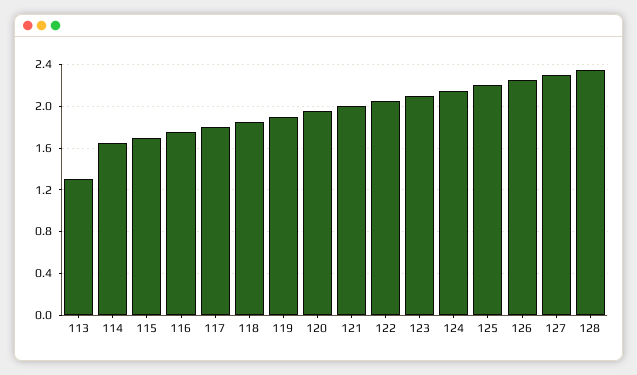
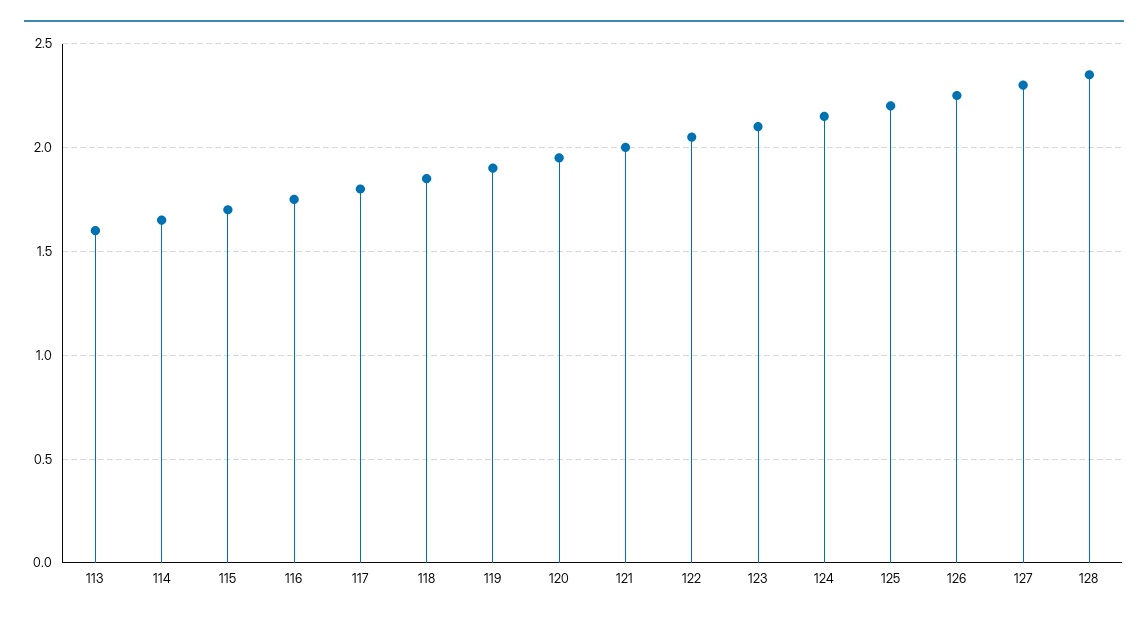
113: 1.3 -> 1.6

